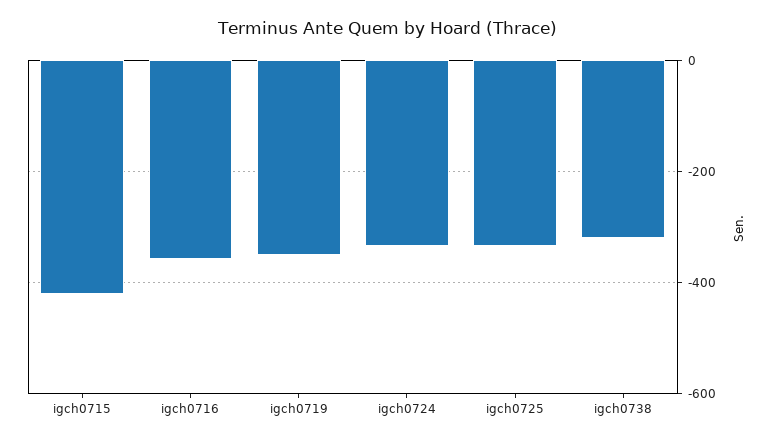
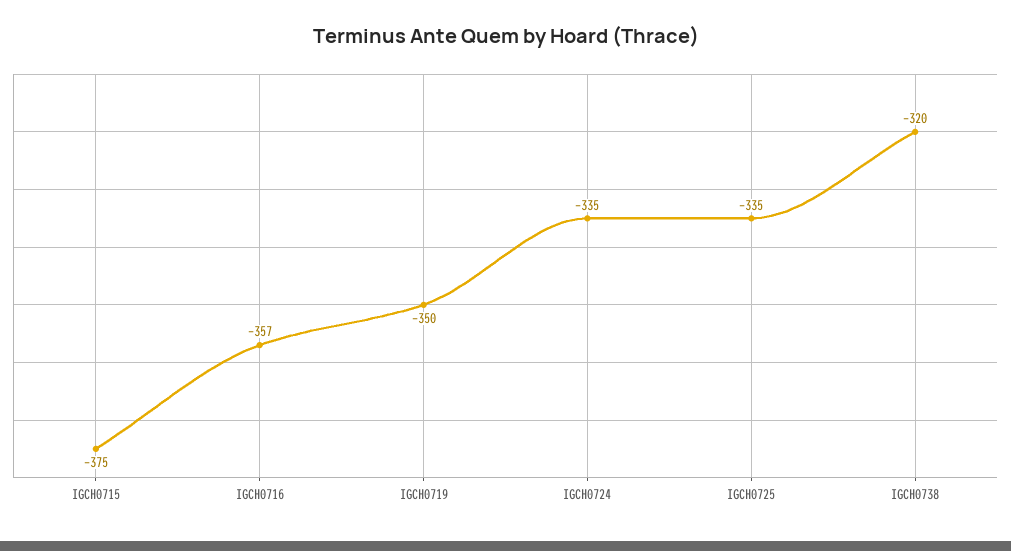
igch0715: -420 -> -375

